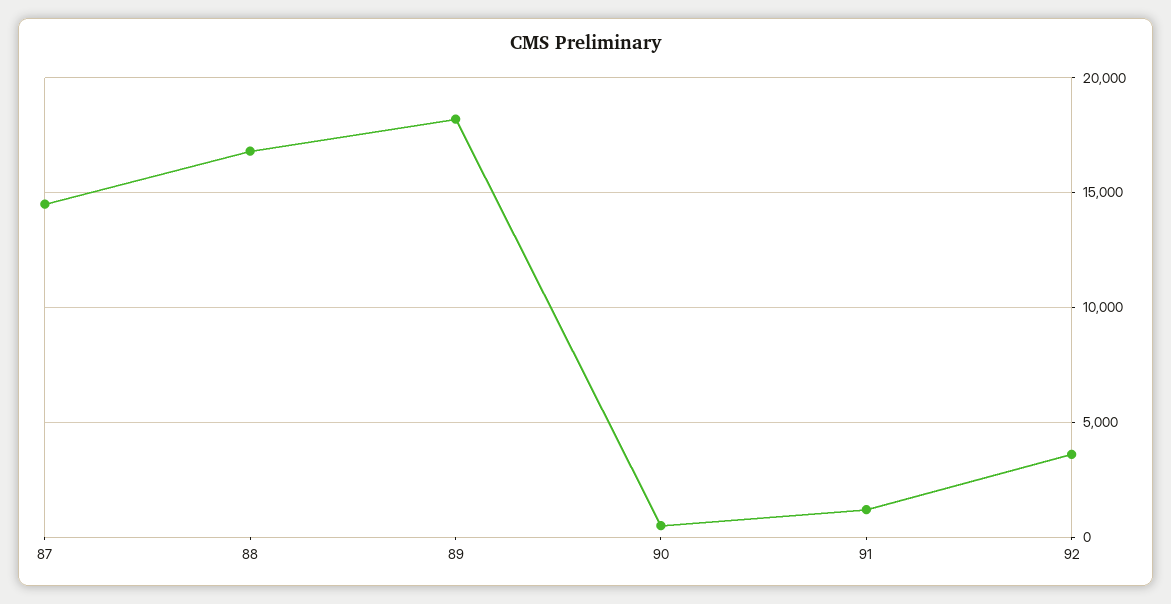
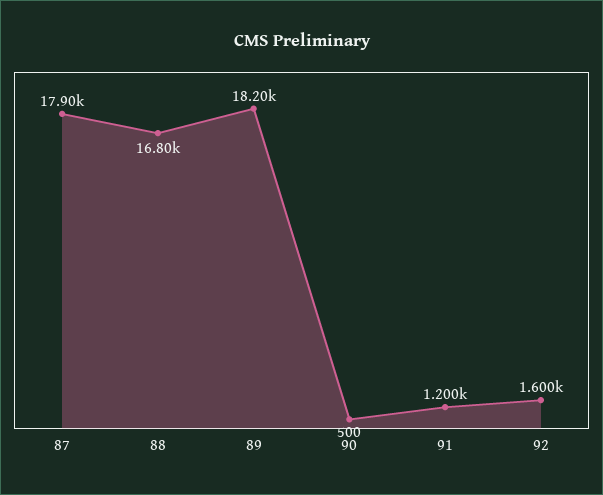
87: 14500 -> 17900
92: 3500 -> 1600

